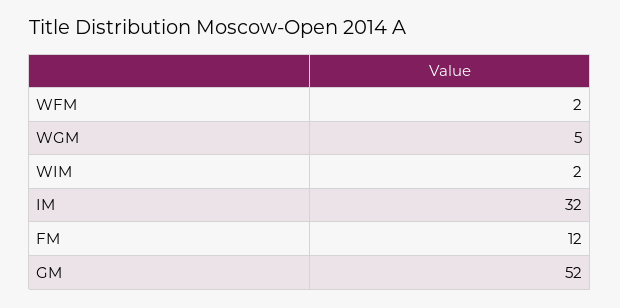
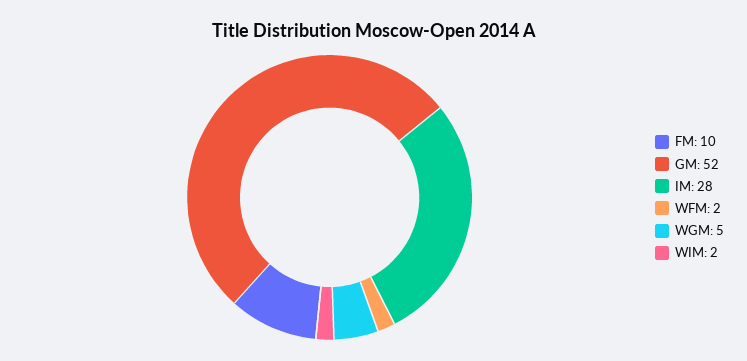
IM: 32 -> 28
FM: 12 -> 10

